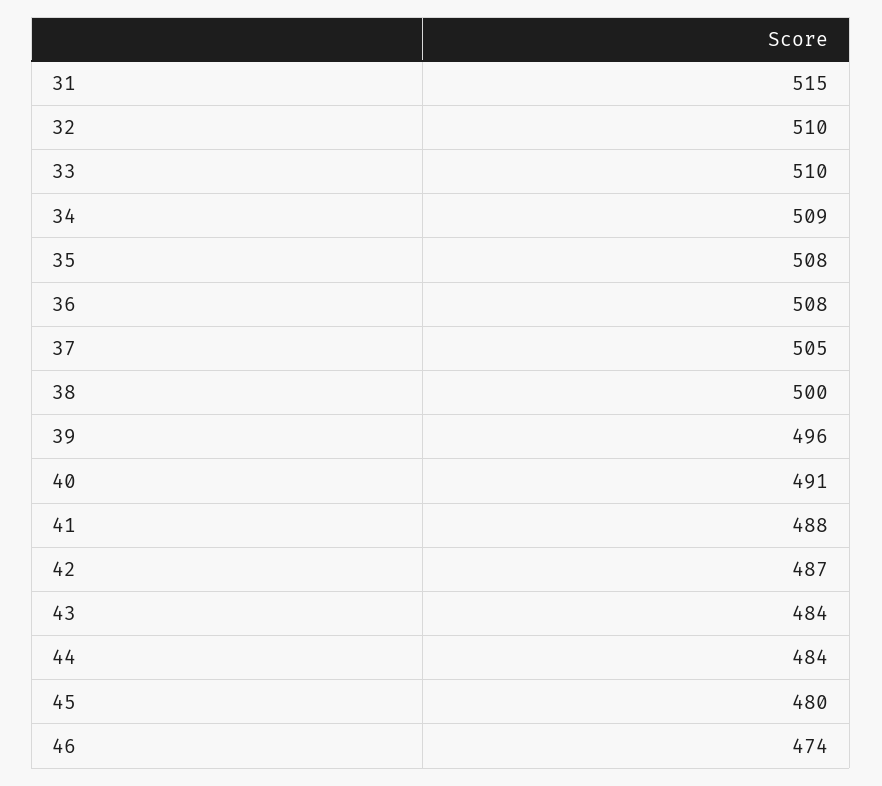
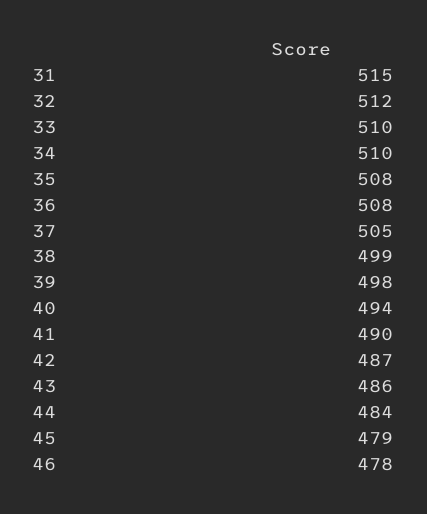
32: 510 -> 512
34: 509 -> 510
38: 500 -> 499
39: 496 -> 498
40: 491 -> 494
41: 488 -> 490
43: 484 -> 486
45: 480 -> 479
46: 474 -> 478

